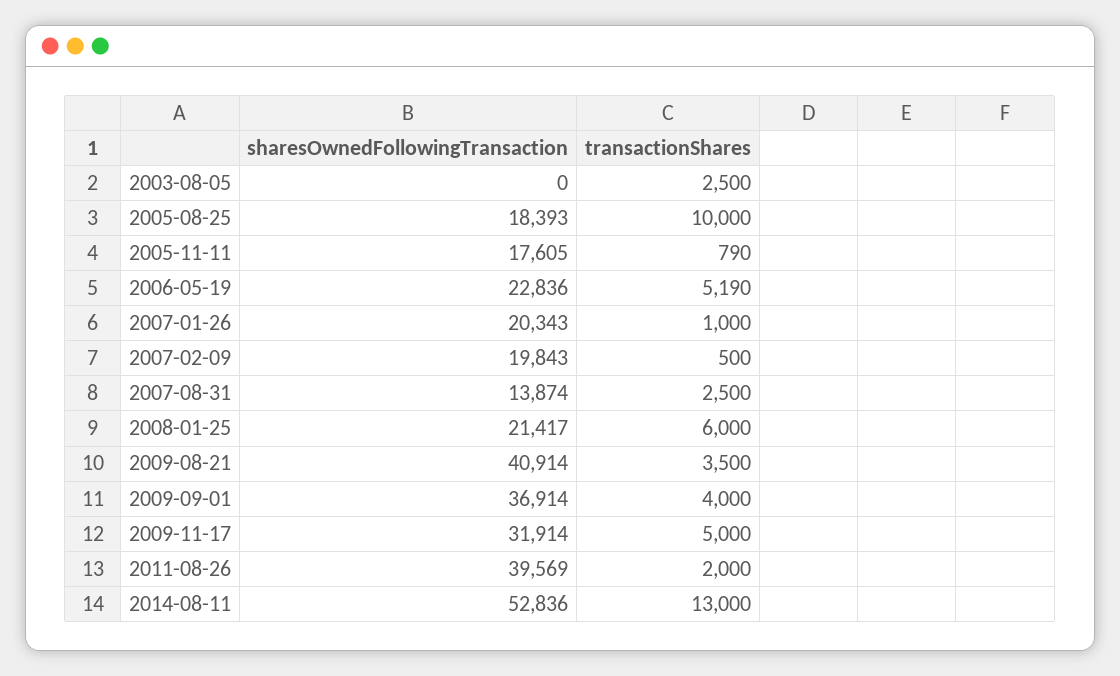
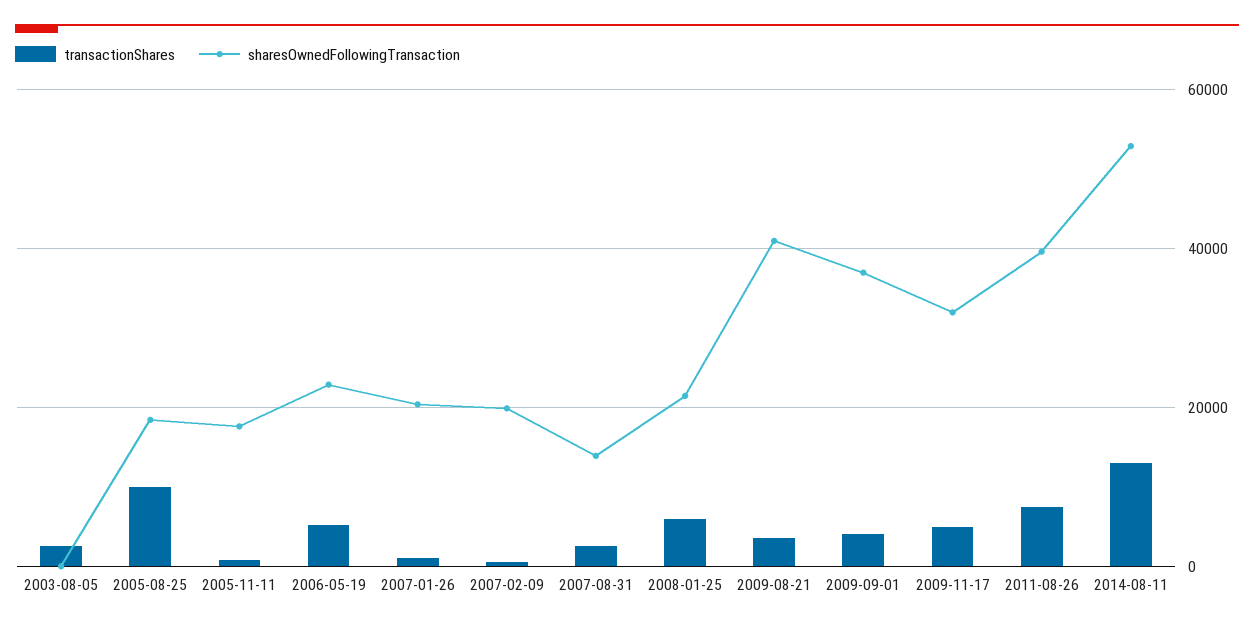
transactionShares, 2011-08-26: 2000 -> 8000

